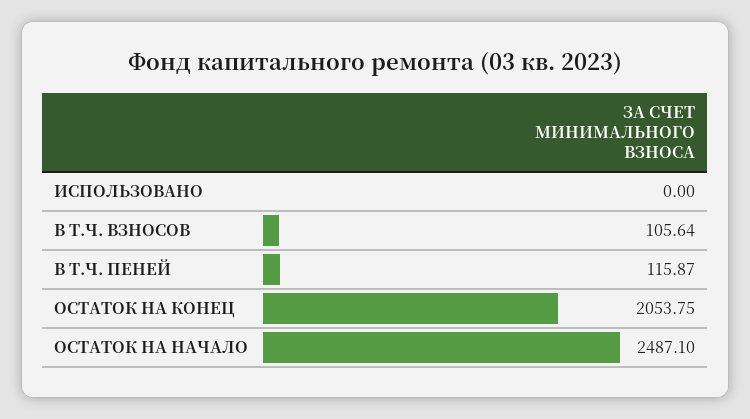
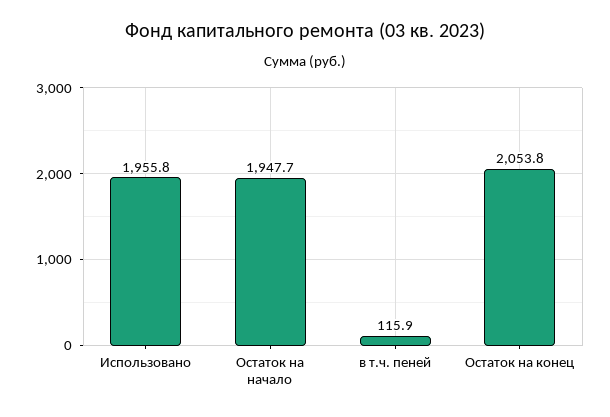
ИСПОЛЬЗОВАНО: 0 -> 1955.8
В Т.Ч. ВЗНОСОВ: 105.64 -> none
ОСТАТОК НА НАЧАЛО: 2487.1 -> 1947.7

